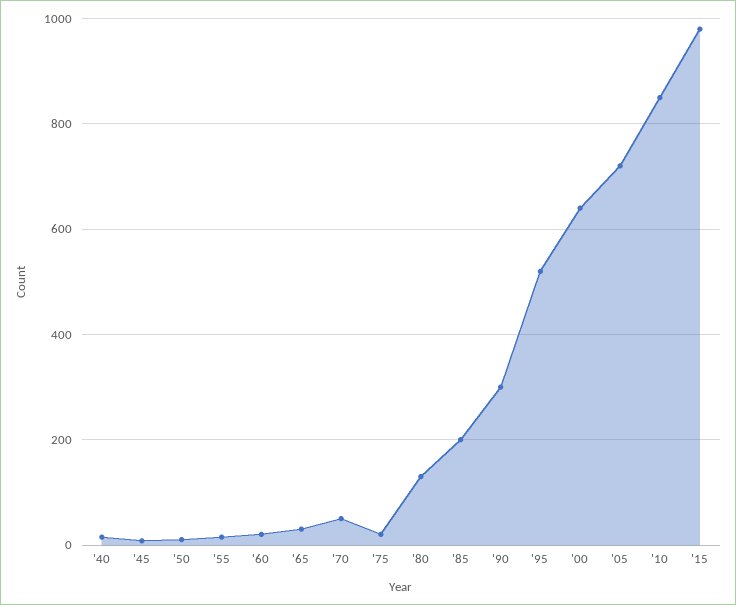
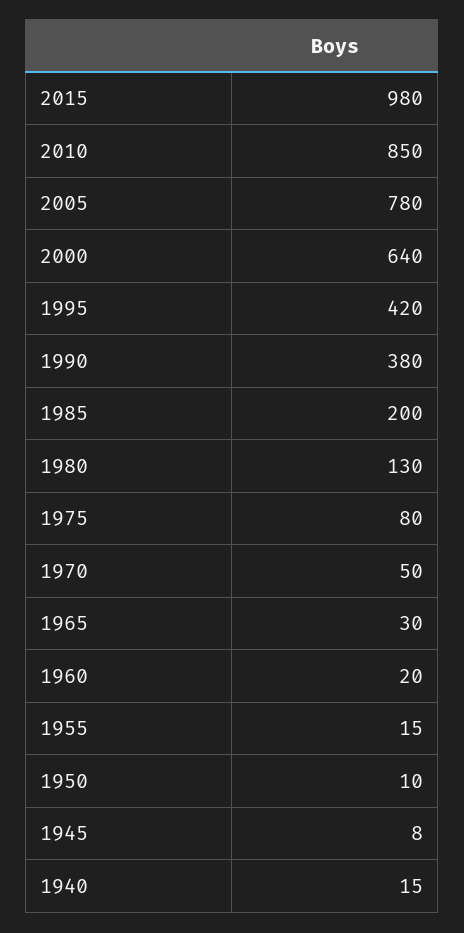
'75: 20 -> 80
'90: 300 -> 380
'95: 520 -> 420
'05: 720 -> 780

